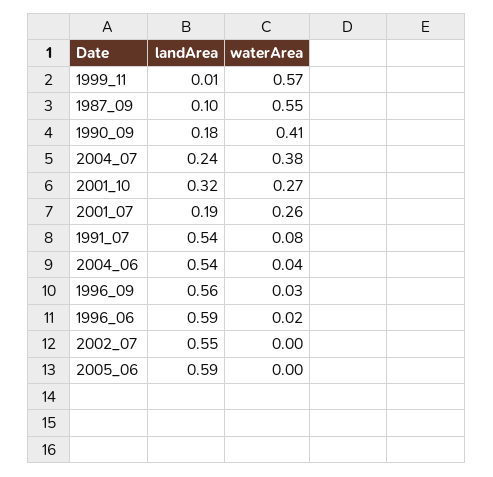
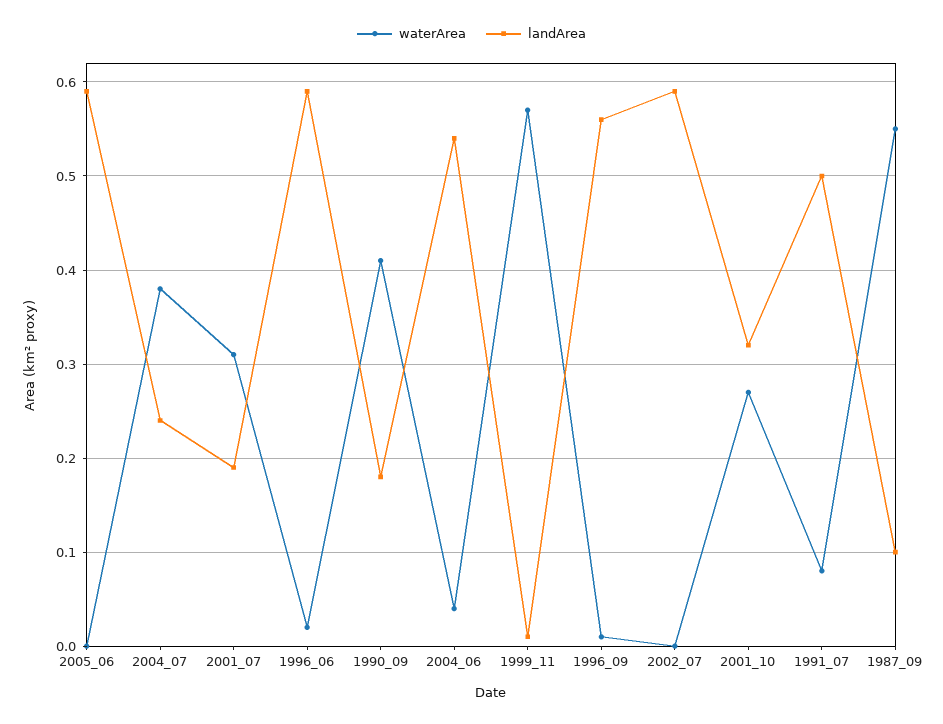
waterArea, 2001_07: 0.26 -> 0.31
landArea, 1991_07: 0.54 -> 0.5
waterArea, 1996_09: 0.03 -> 0.01
landArea, 2002_07: 0.55 -> 0.59

